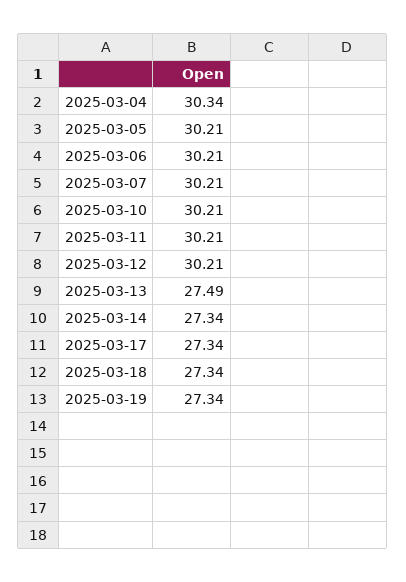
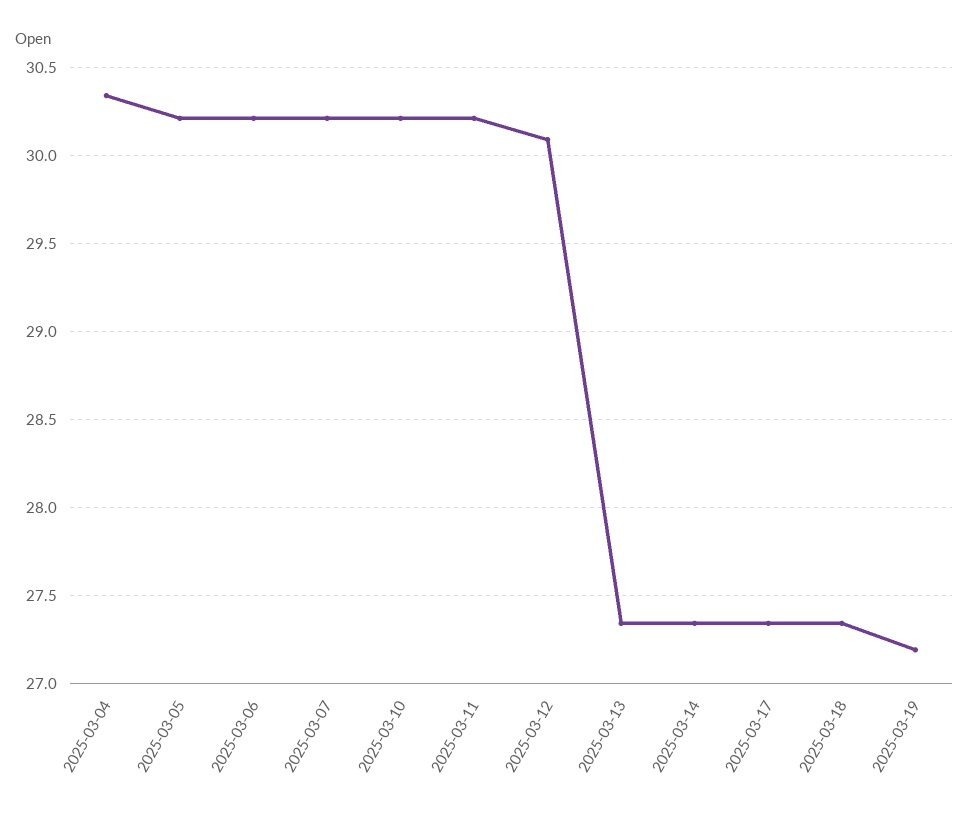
2025-03-12: 30.21 -> 30.1
2025-03-13: 27.49 -> 27.35
2025-03-19: 27.34 -> 27.2

